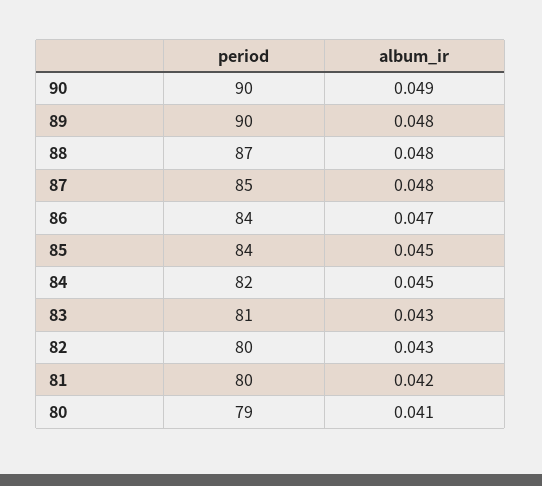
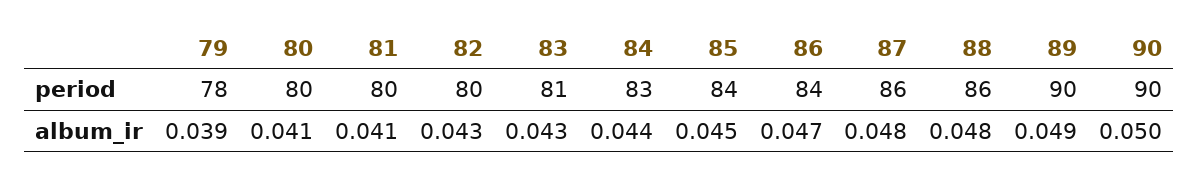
album_ir, 90: 0.049 -> 0.05
album_ir, 89: 0.048 -> 0.049
period, 88: 87 -> 86
period, 87: 85 -> 86
period, 84: 82 -> 83
album_ir, 84: 0.045 -> 0.044
album_ir, 81: 0.042 -> 0.041
period, 80: 79 -> 80
period, 79: none -> 78
album_ir, 79: none -> 0.039

